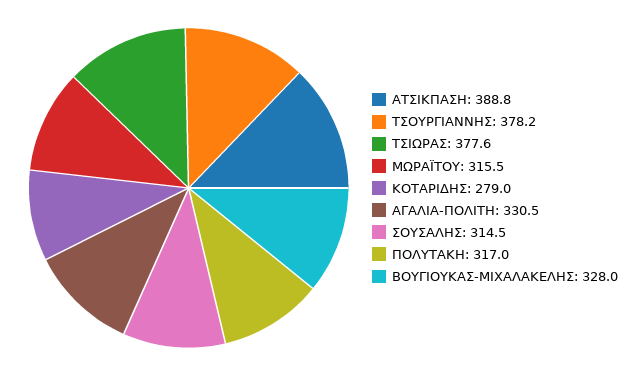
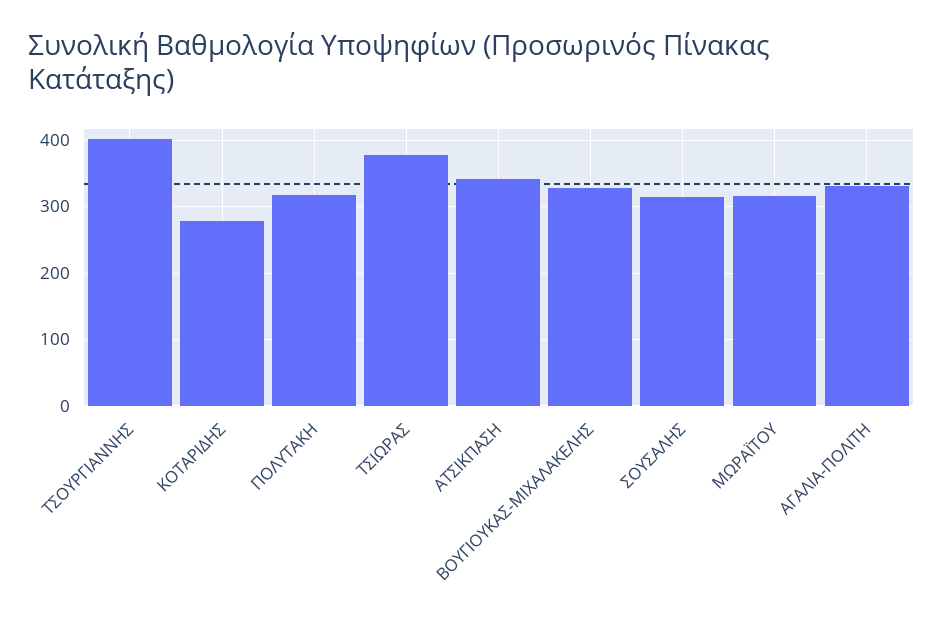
ΑΤΣΙΚΠΑΣΗ: 388.8 -> 340
ΤΣΟΥΡΓΙΑΝΝΗΣ: 378.2 -> 400

